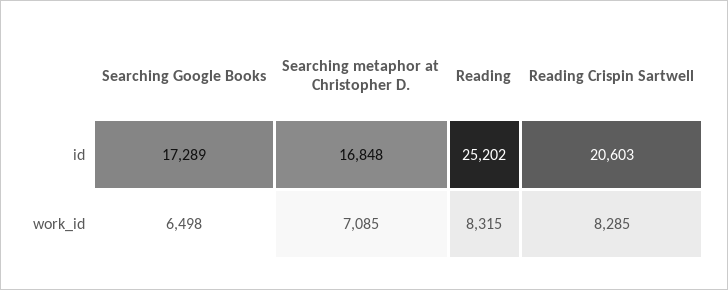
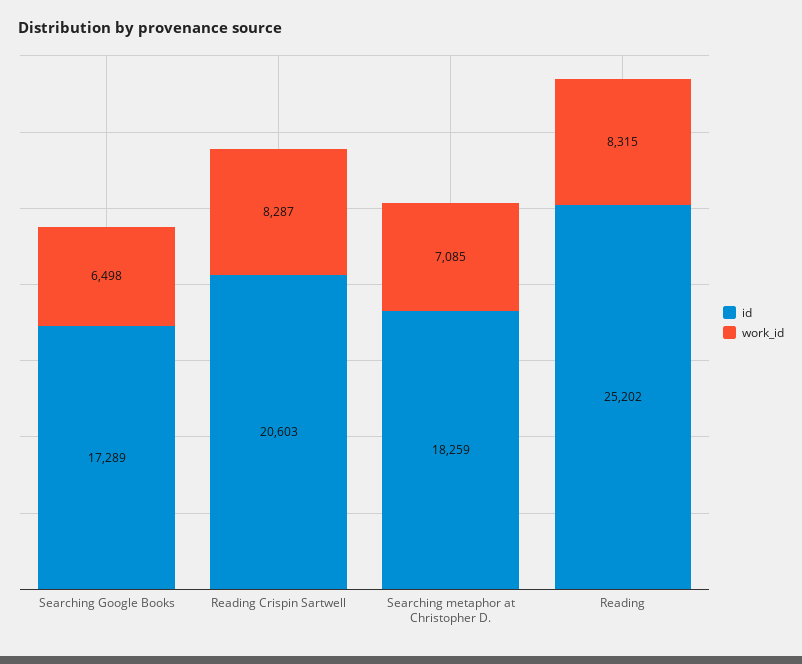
id, Searching metaphor at Christopher D.: 16848 -> 18259
work_id, Reading Crispin Sartwell: 8285 -> 8287

